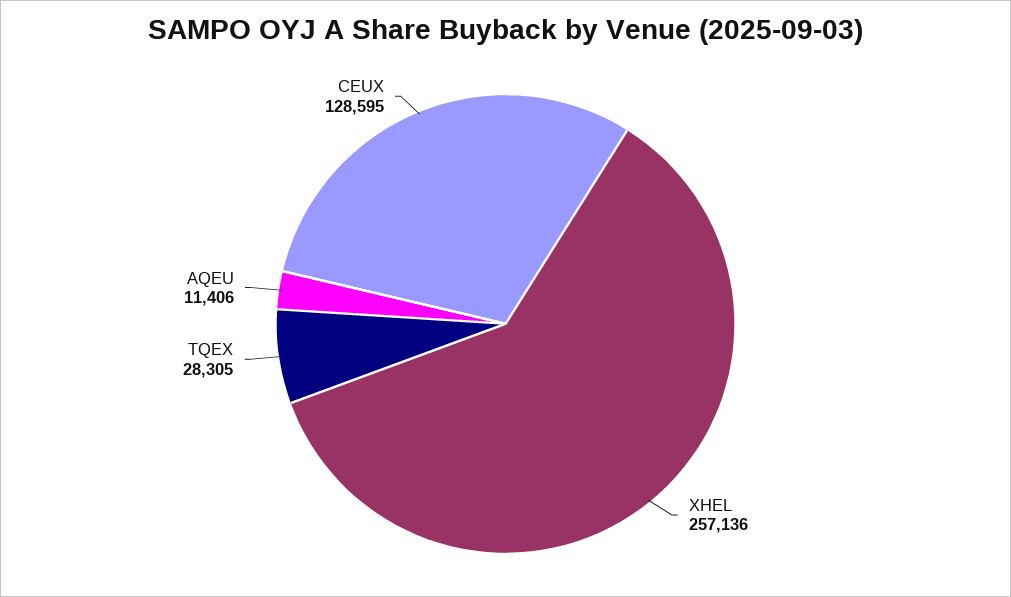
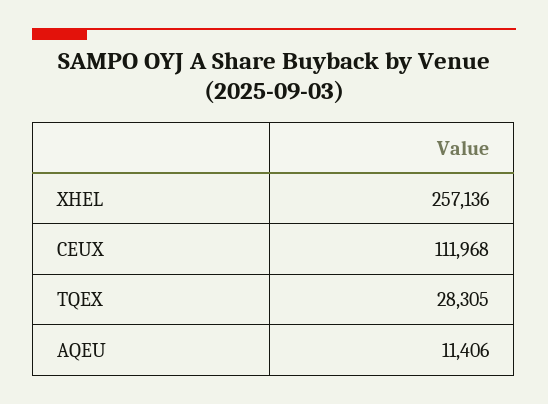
CEUX: 128595 -> 111968

